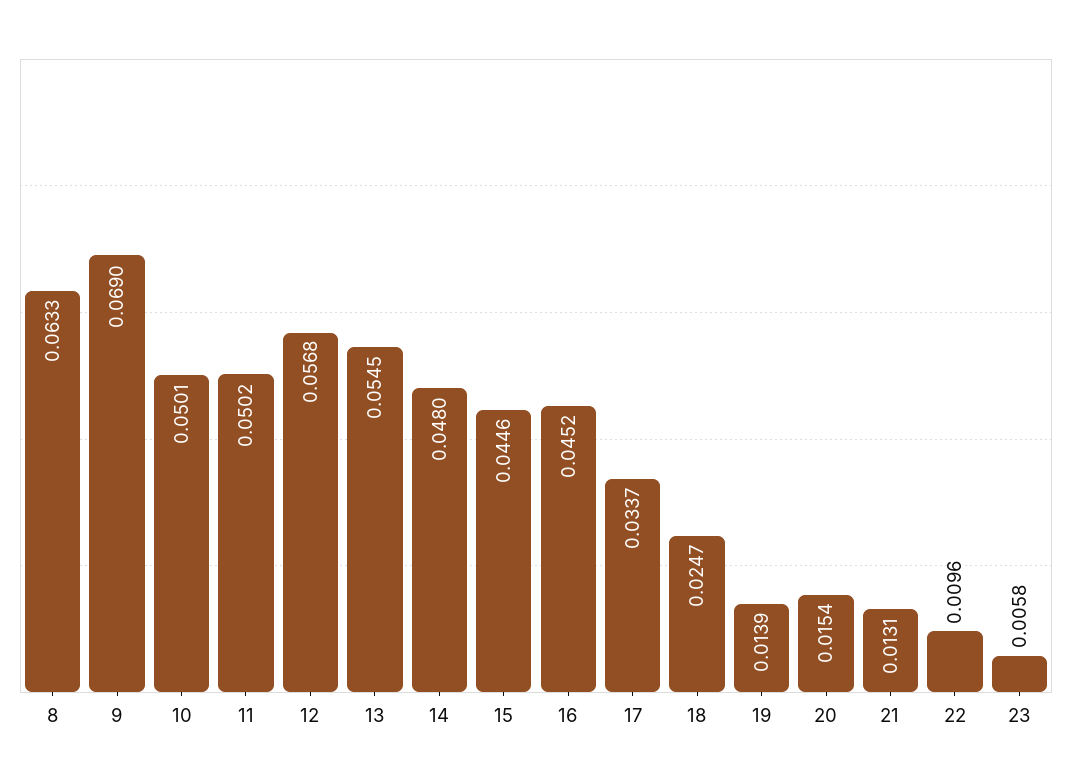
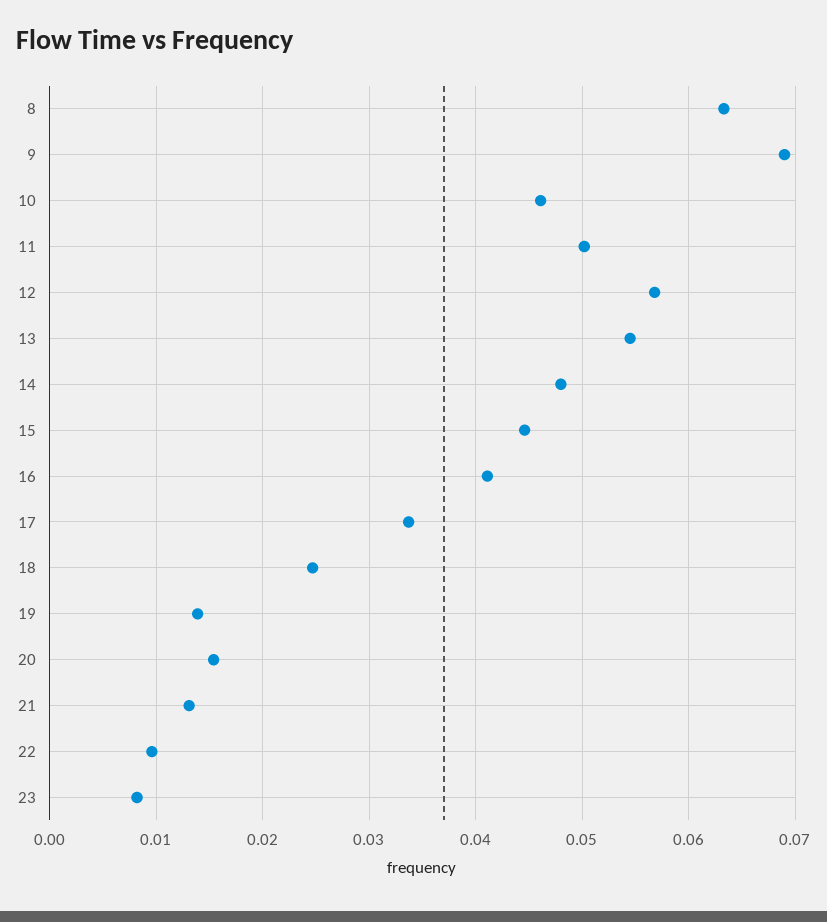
10: 0.0501 -> 0.046
16: 0.0452 -> 0.041
23: 0.0058 -> 0.008

